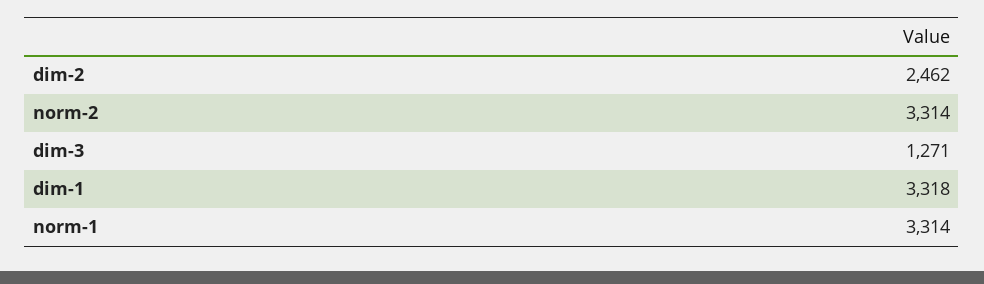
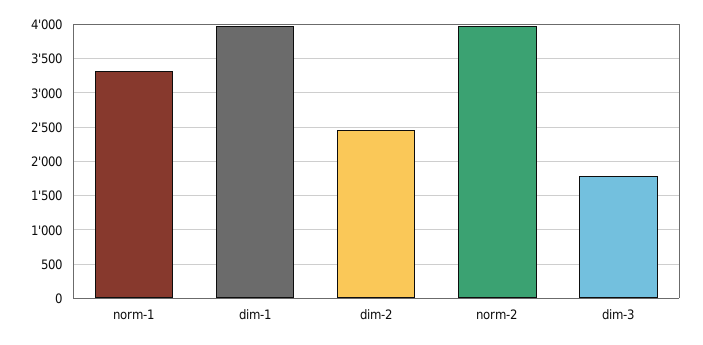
norm-2: 3314 -> 4000
dim-3: 1271 -> 1800
dim-1: 3318 -> 4000

